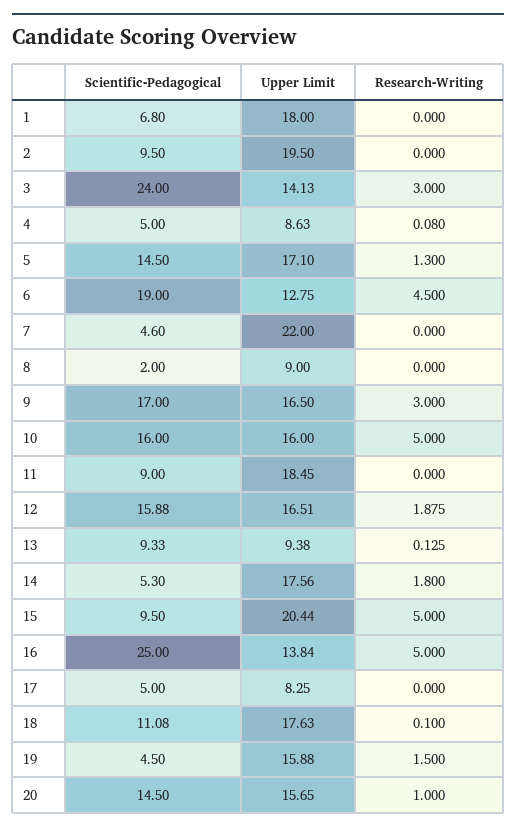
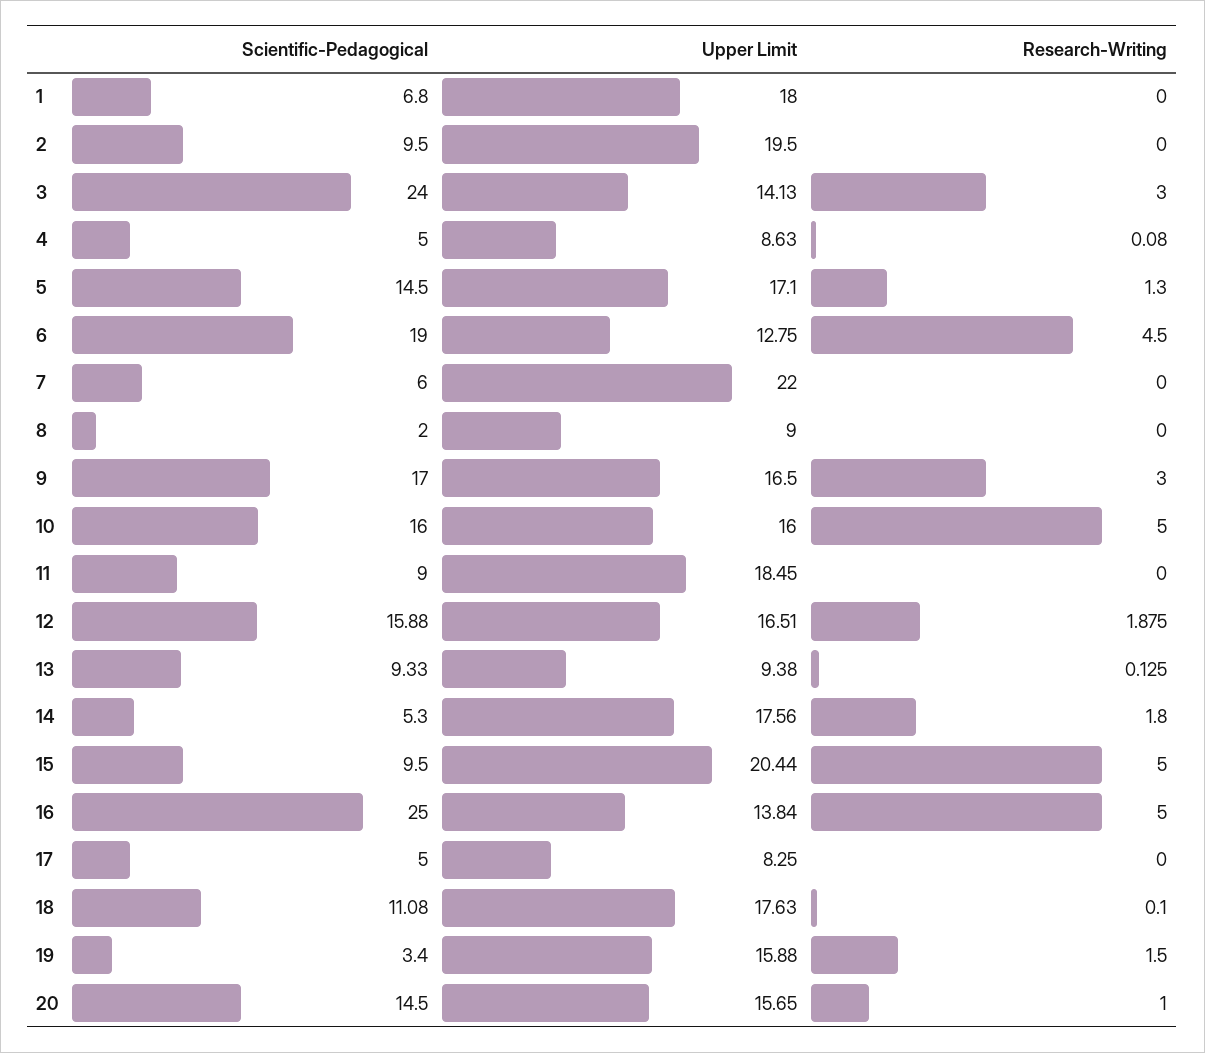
Scientific-Pedagogical, 7: 4.6 -> 6
Scientific-Pedagogical, 19: 4.5 -> 3.4

